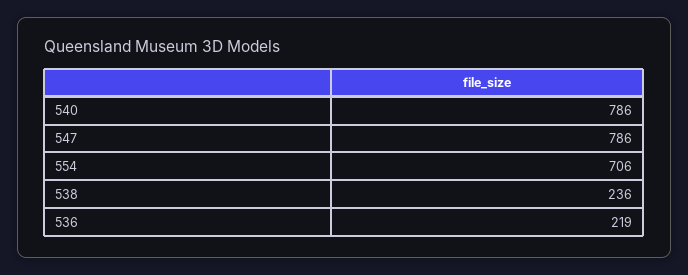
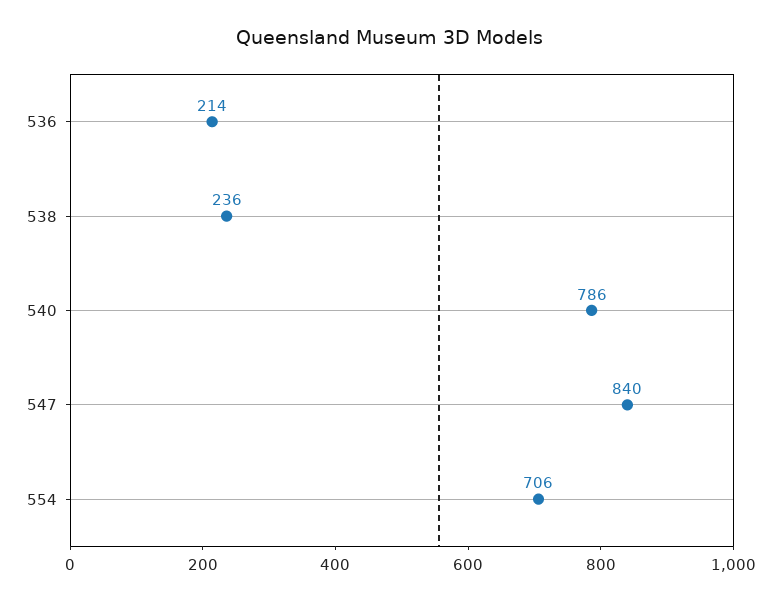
547: 786 -> 840
536: 219 -> 214

